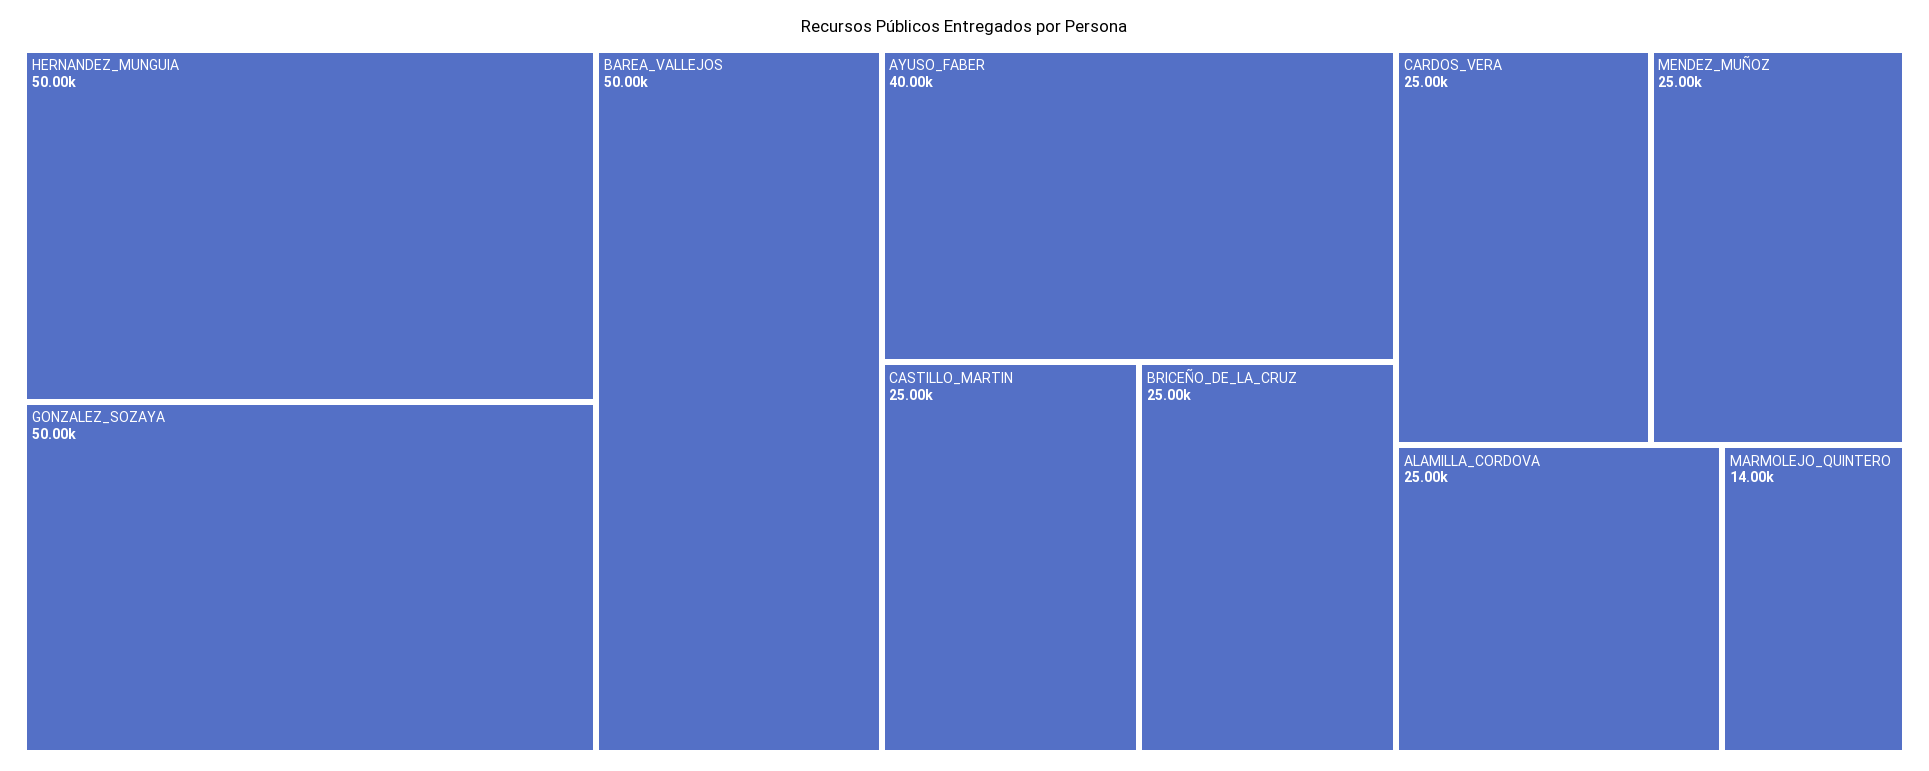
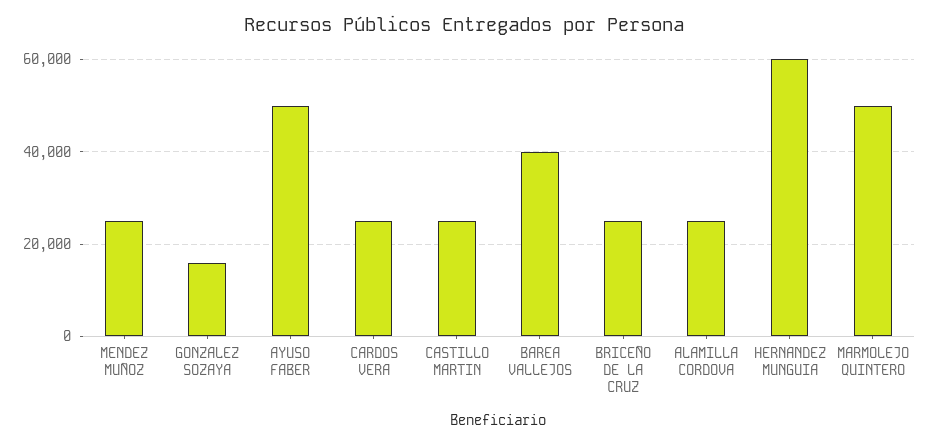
HERNANDEZ_MUNGUIA: 50000 -> 60000
GONZALEZ_SOZAYA: 50000 -> 16000
BAREA_VALLEJOS: 50000 -> 40000
AYUSO_FABER: 40000 -> 50000
MARMOLEJO_QUINTERO: 14000 -> 50000

